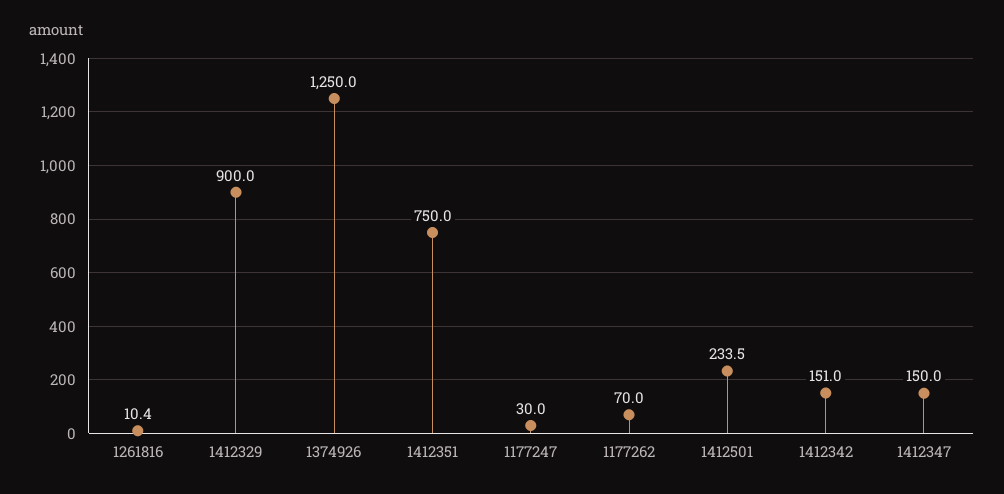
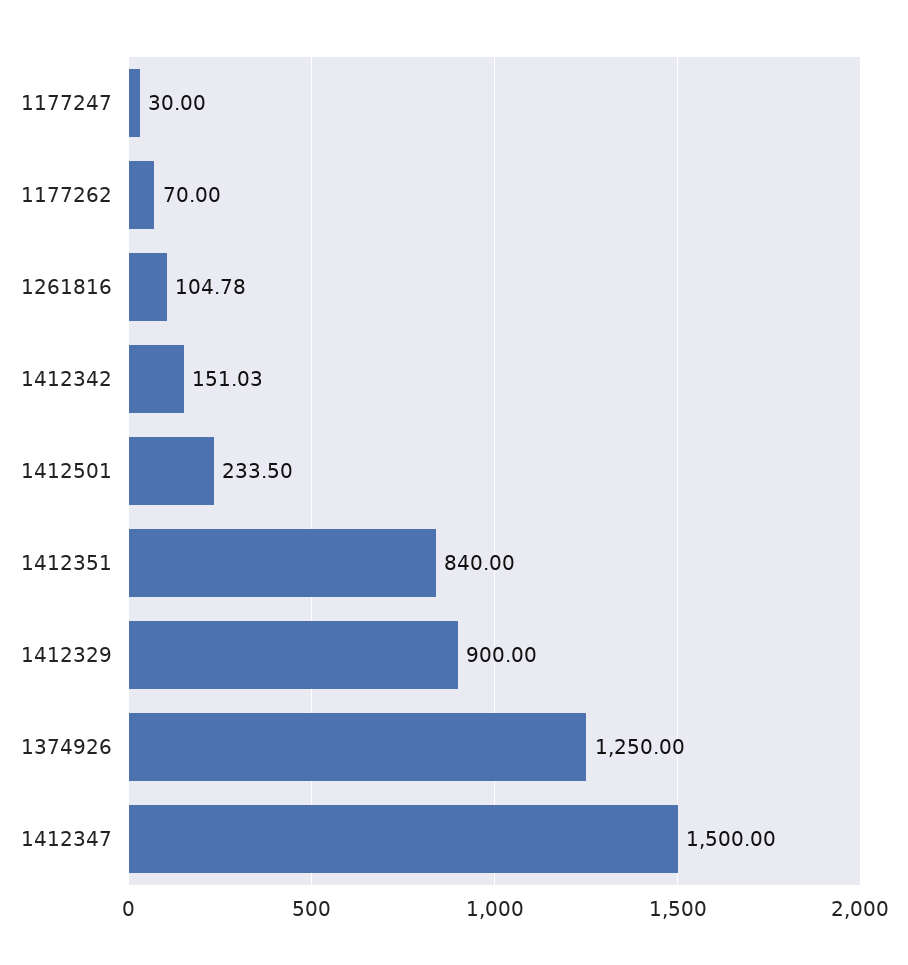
1261816: 10.4 -> 104.78
1412351: 750 -> 840
1412347: 150 -> 1500

